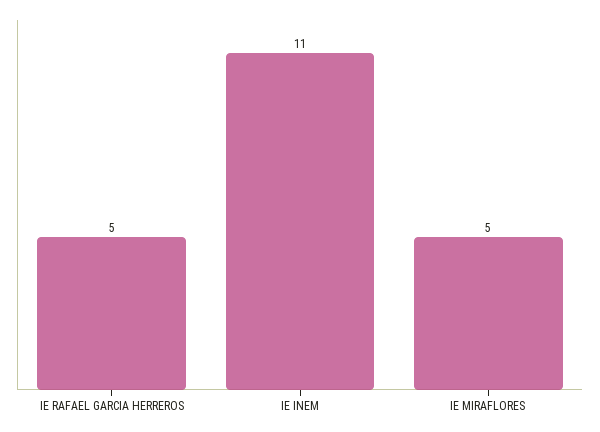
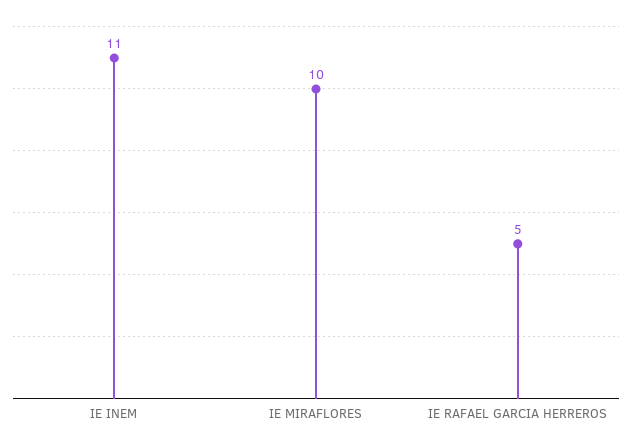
IE MIRAFLORES: 5 -> 10

